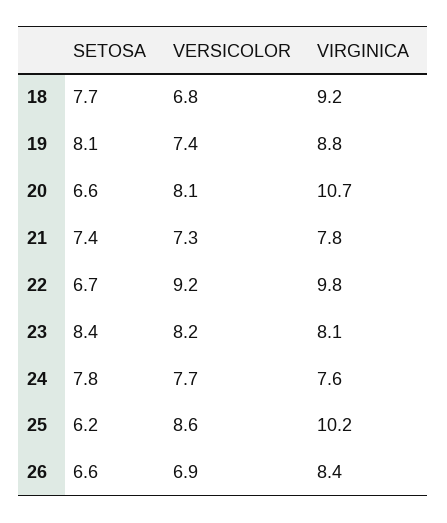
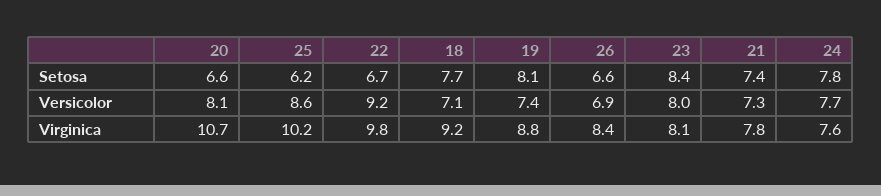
VERSICOLOR, 18: 6.8 -> 7.1
VERSICOLOR, 23: 8.2 -> 8

